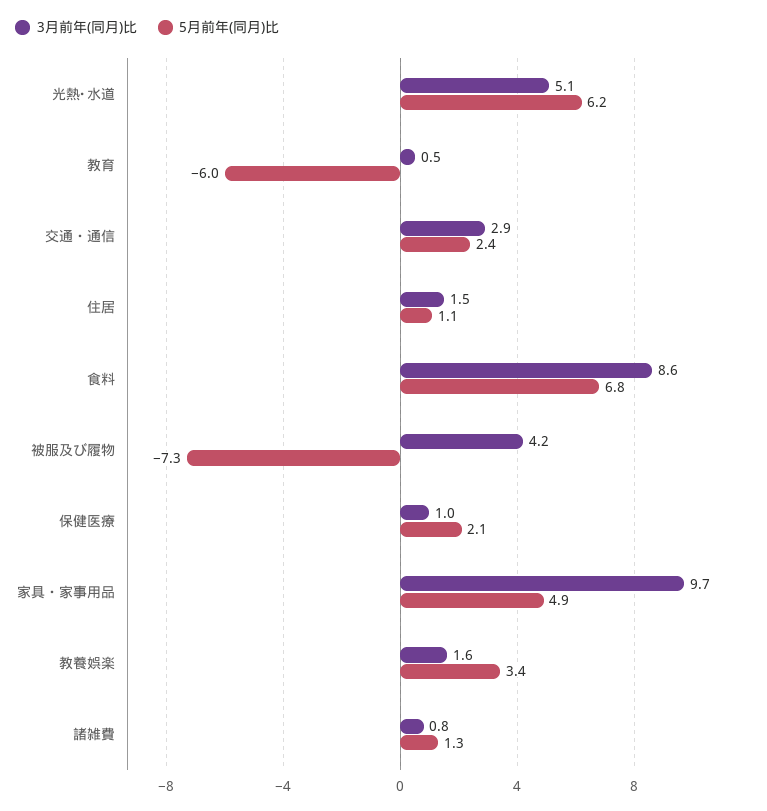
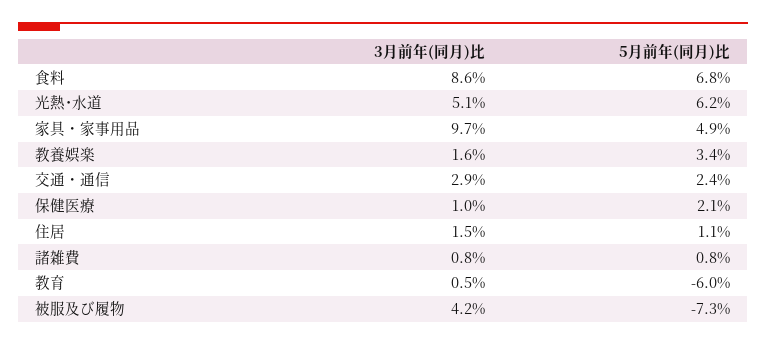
5月前年(同月)比, 諸雑費: 1.3 -> 0.8

